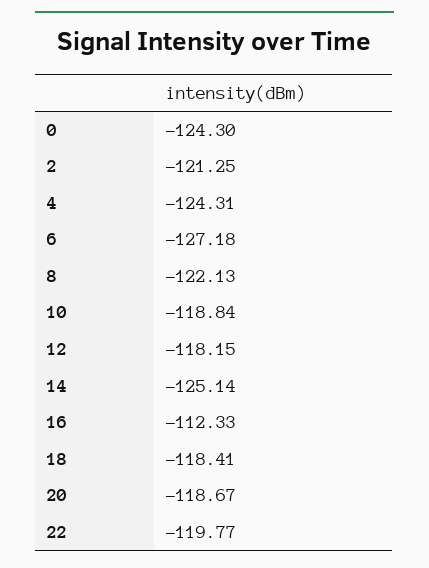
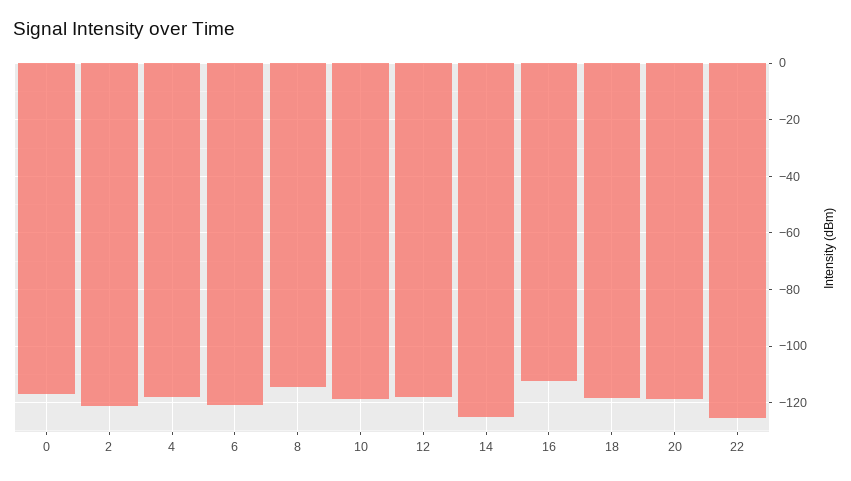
0: -124.3 -> -117.5
4: -124.31 -> -117.5
6: -127.18 -> -120
8: -122.13 -> -115
22: -119.77 -> -125

